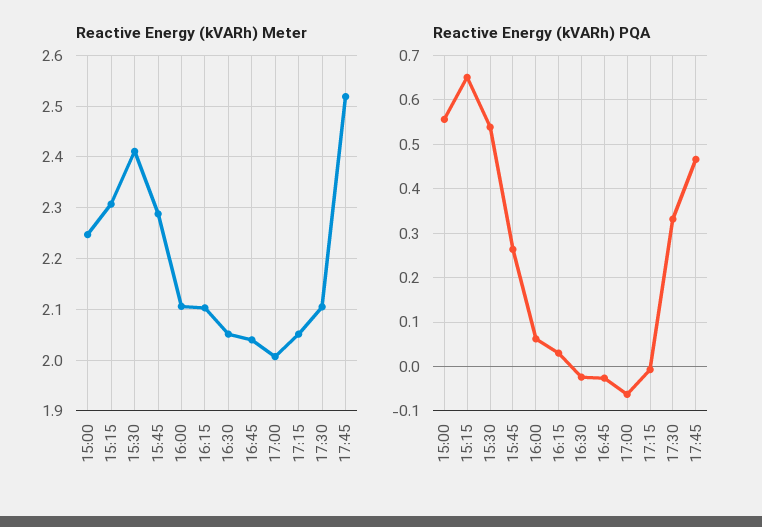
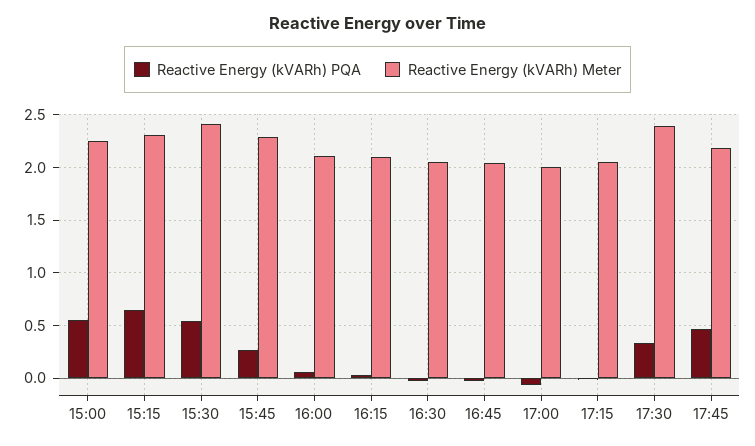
Reactive Energy (kVARh) Meter, 17:30: 2.1 -> 2.4
Reactive Energy (kVARh) Meter, 17:45: 2.52 -> 2.2

